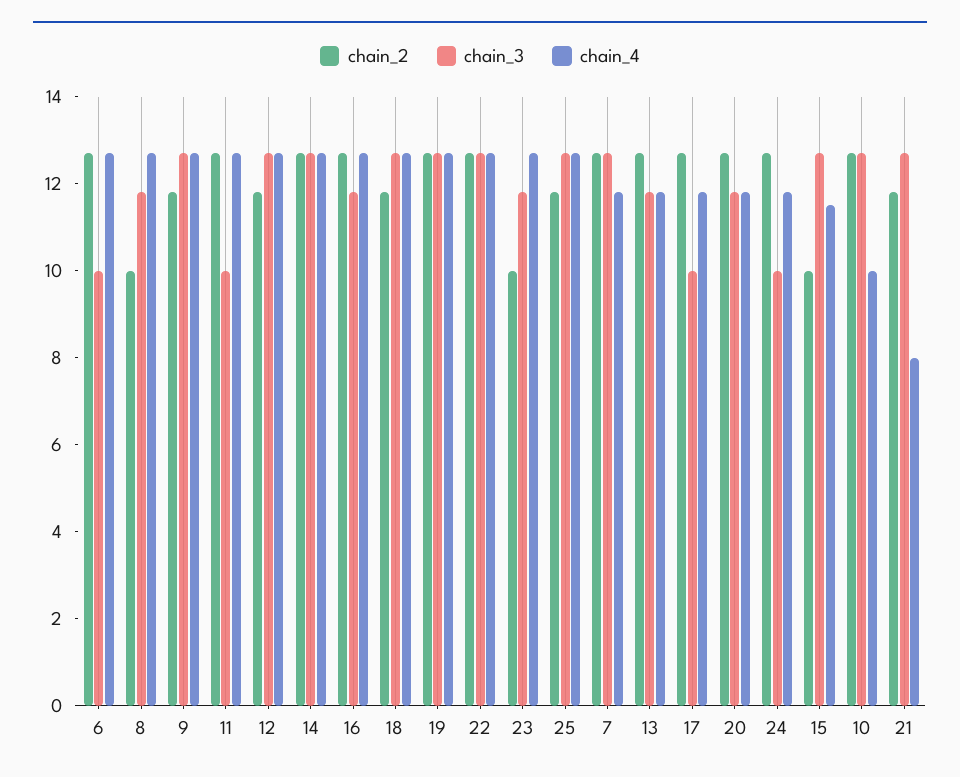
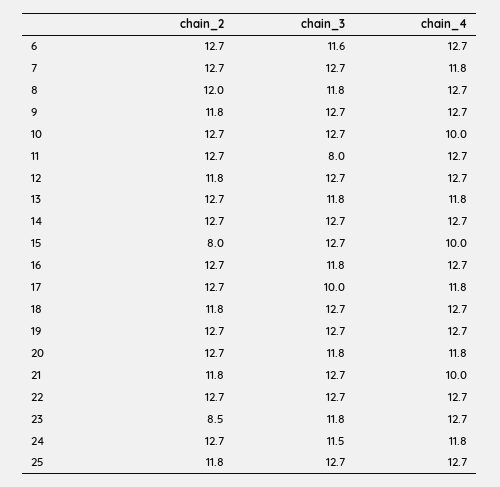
chain_3, 6: 10 -> 11.6
chain_2, 8: 10 -> 12
chain_3, 11: 10 -> 8
chain_2, 23: 10 -> 8.5
chain_3, 24: 10 -> 11.5
chain_2, 15: 10 -> 8
chain_4, 15: 11.5 -> 10
chain_4, 21: 8 -> 10

